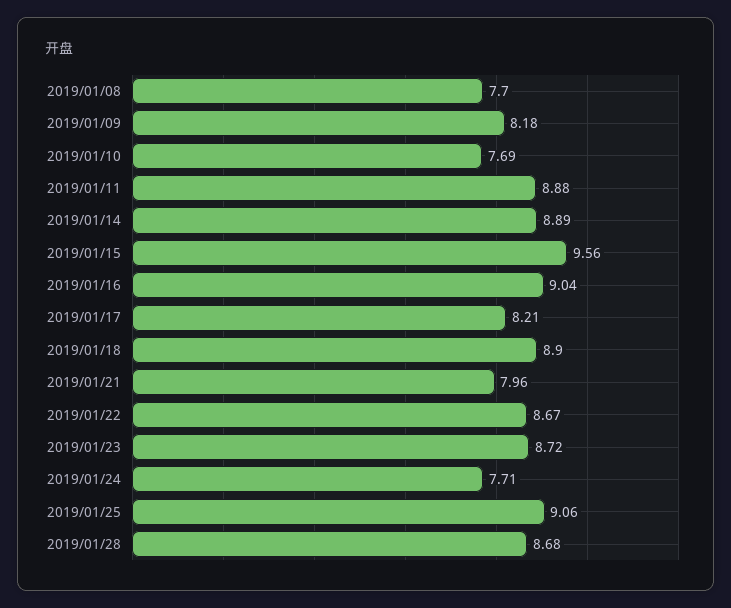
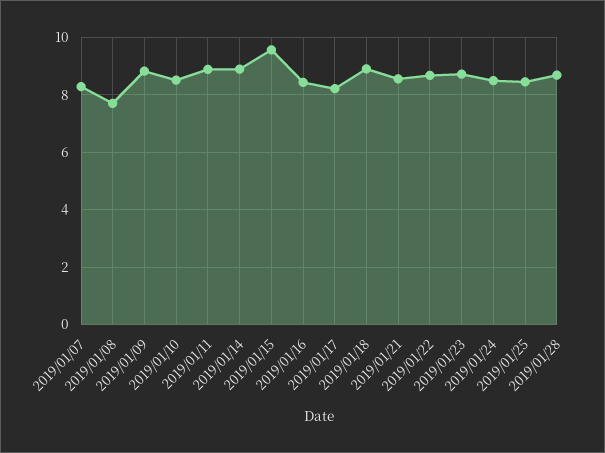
2019/01/09: 8.18 -> 8.75
2019/01/10: 7.69 -> 8.5
2019/01/16: 9.04 -> 8.5
2019/01/21: 7.96 -> 8.5
2019/01/24: 7.71 -> 8.5
2019/01/25: 9.06 -> 8.5
2019/01/07: none -> 8.25

